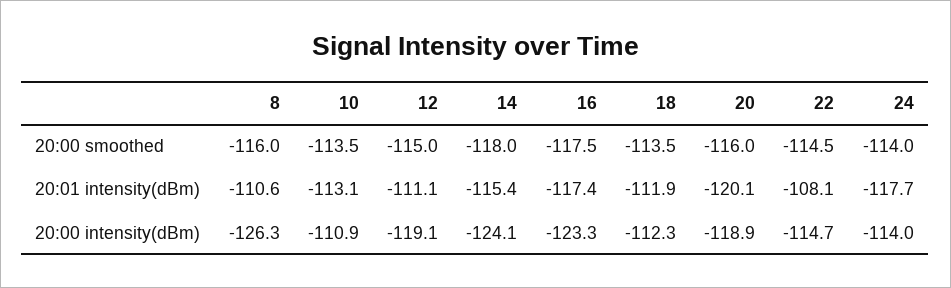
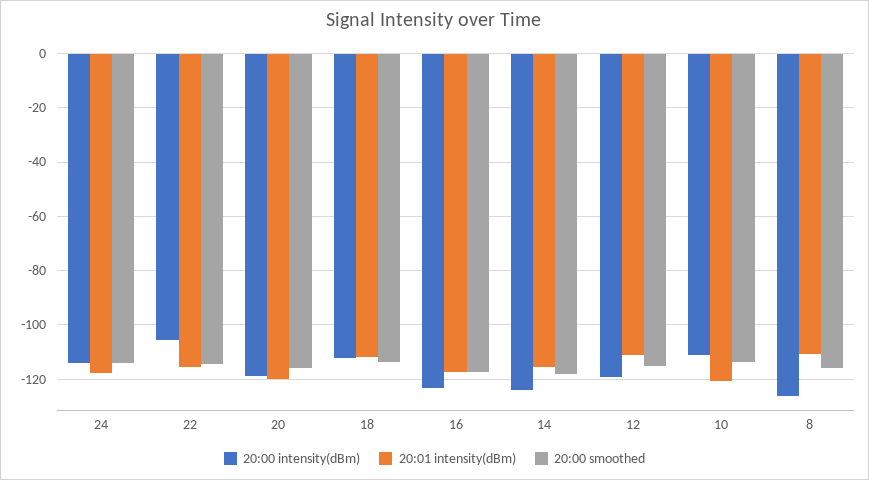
20:01 intensity(dBm), 10: -113.1 -> -120
20:01 intensity(dBm), 22: -108.1 -> -115
20:00 intensity(dBm), 22: -114.7 -> -105

